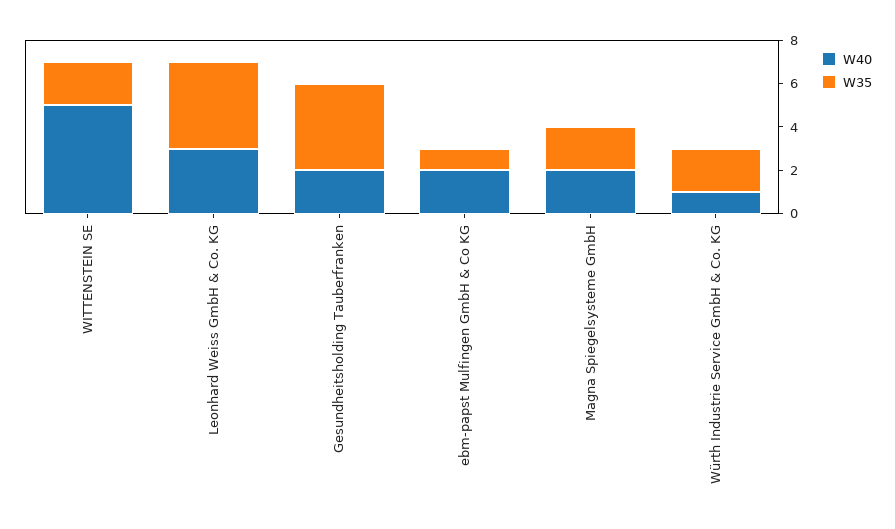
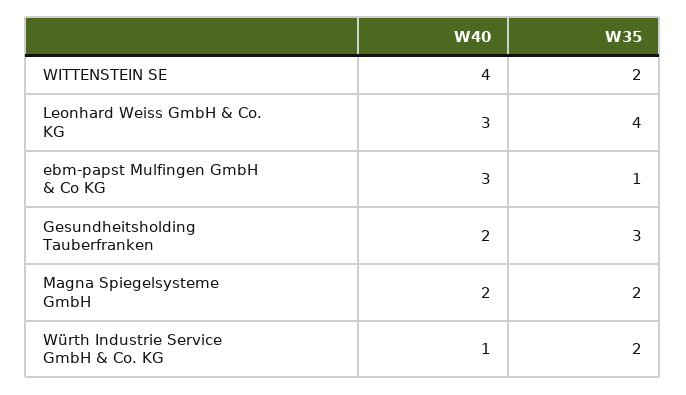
W40, WITTENSTEIN SE: 5 -> 4
W35, Gesundheitsholding Tauberfranken: 4 -> 3
W40, ebm-papst Mulfingen GmbH & Co KG: 2 -> 3

